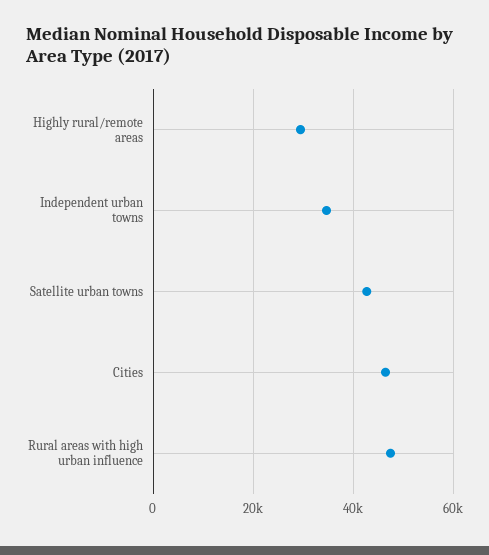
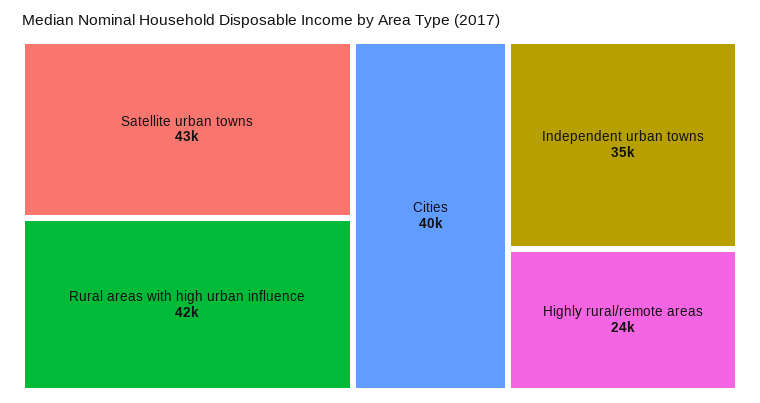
Highly rural/remote areas: 30000 -> 24000
Cities: 46000 -> 40000
Rural areas with high urban influence: 48000 -> 42000

